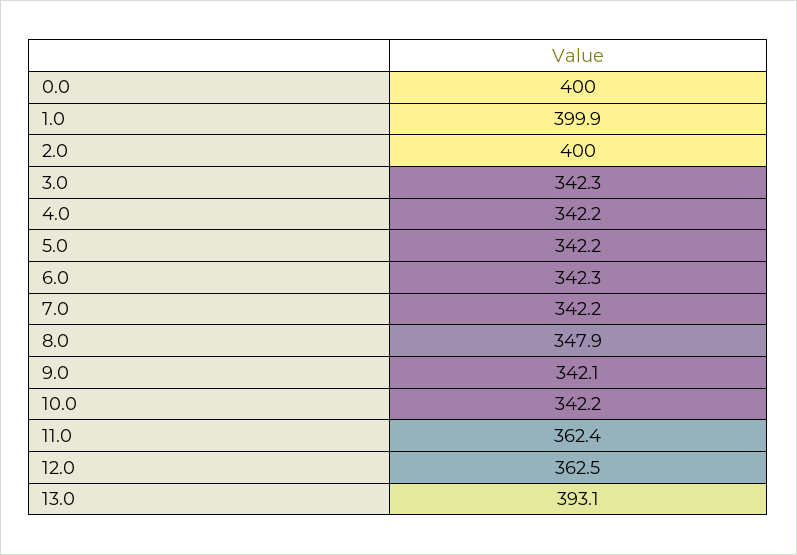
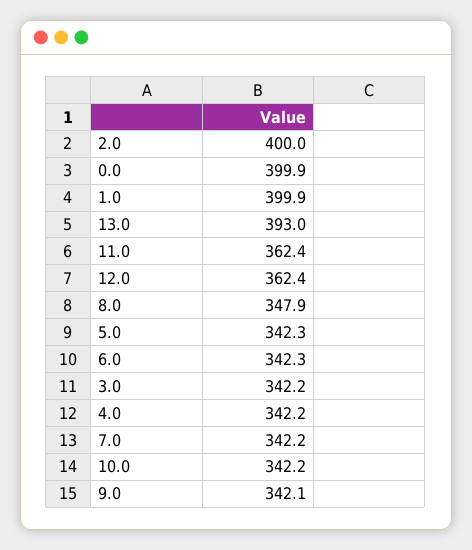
0.0: 400 -> 399.9
3.0: 342.3 -> 342.2
5.0: 342.2 -> 342.3
12.0: 362.5 -> 362.4
13.0: 393.1 -> 393

